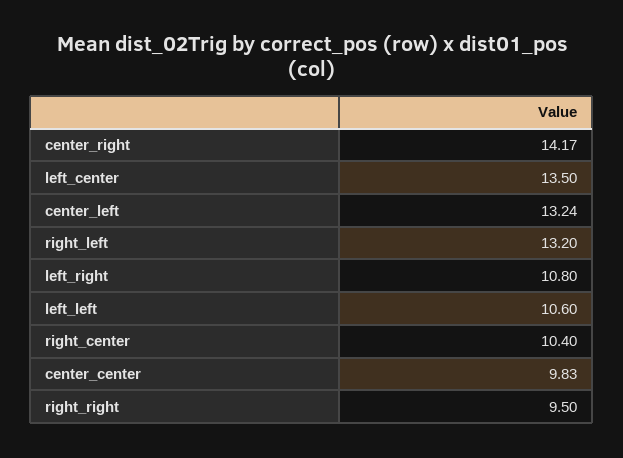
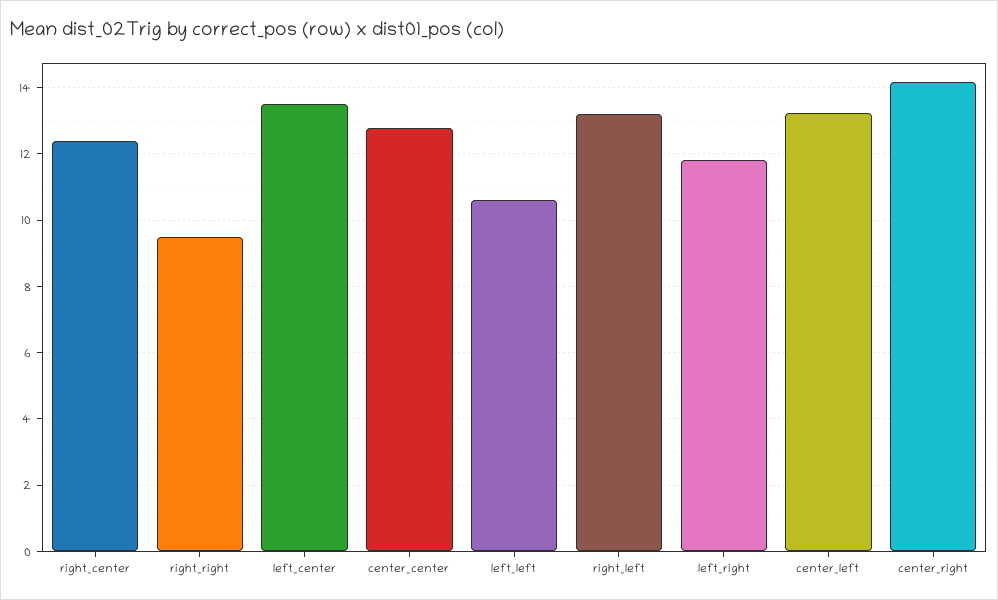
left_right: 10.8 -> 11.8
right_center: 10.4 -> 12.4
center_center: 9.83 -> 12.8

